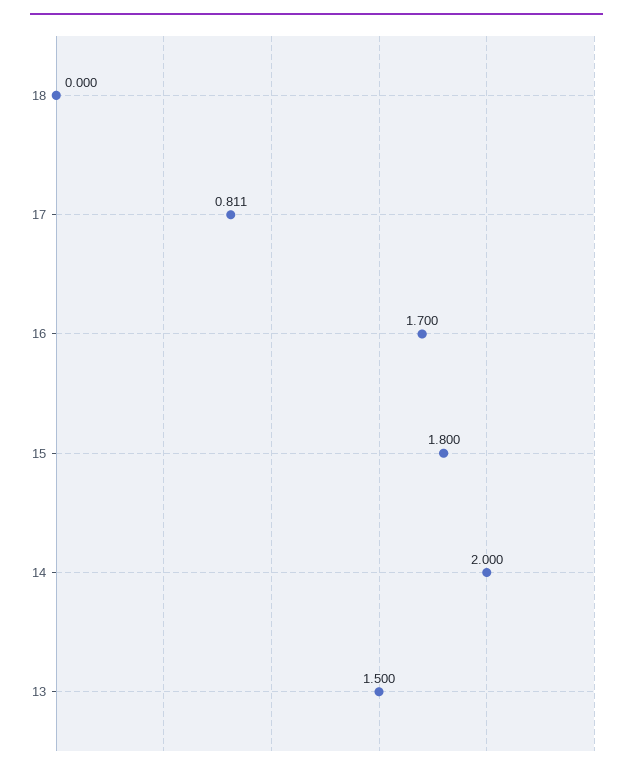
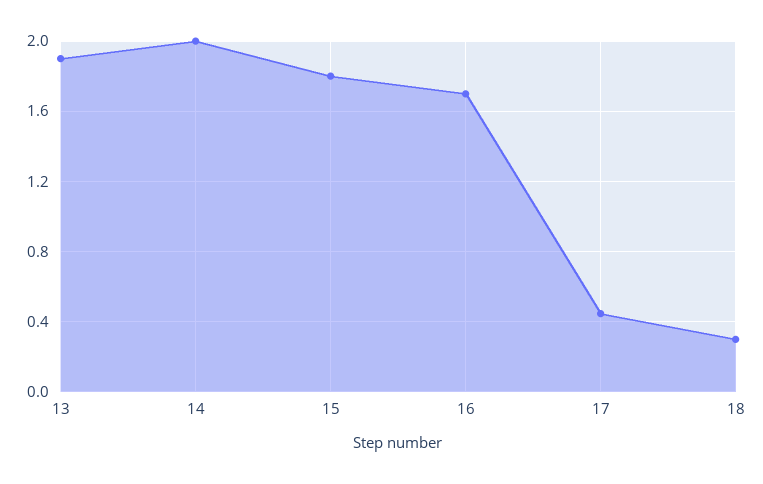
18: 0 -> 0.3
17: 0.811 -> 0.45
13: 1.5 -> 1.9

